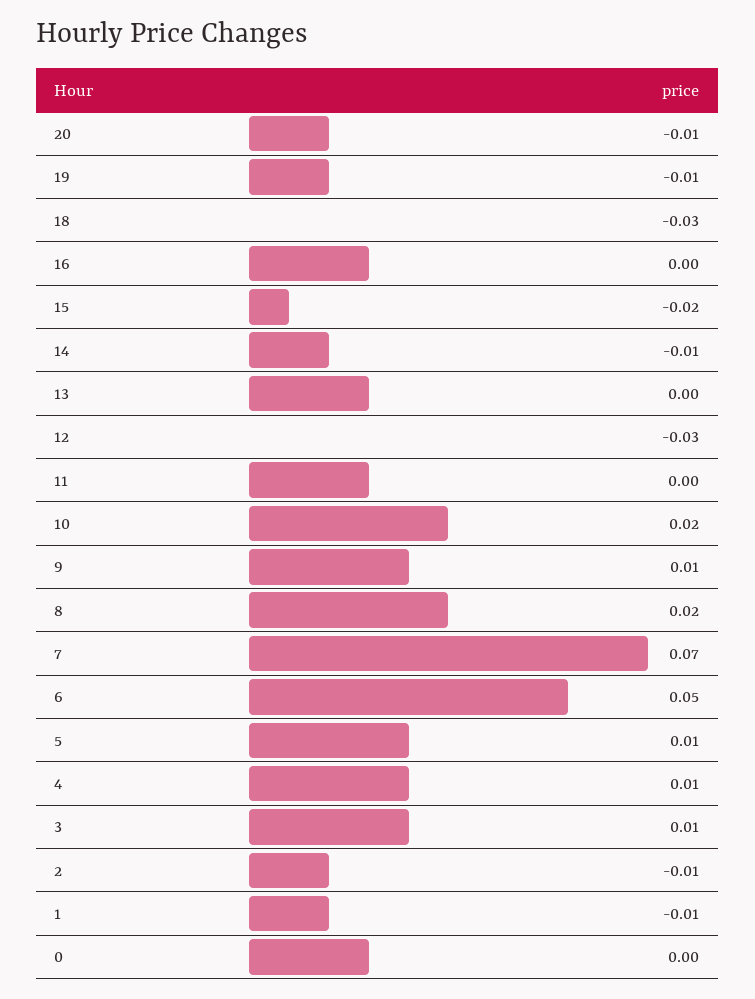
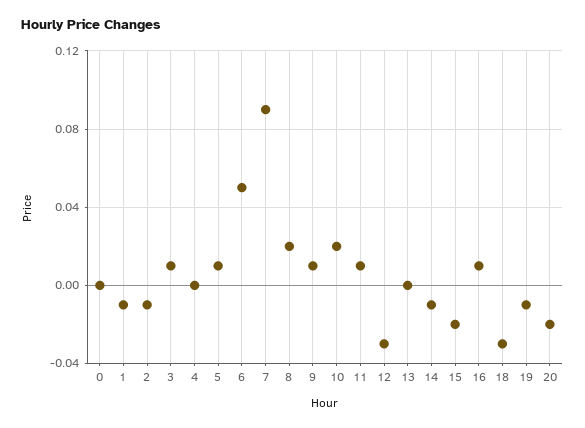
20: -0.01 -> -0.02
16: 0 -> 0.01
11: 0 -> 0.01
7: 0.07 -> 0.09
4: 0.01 -> 0

